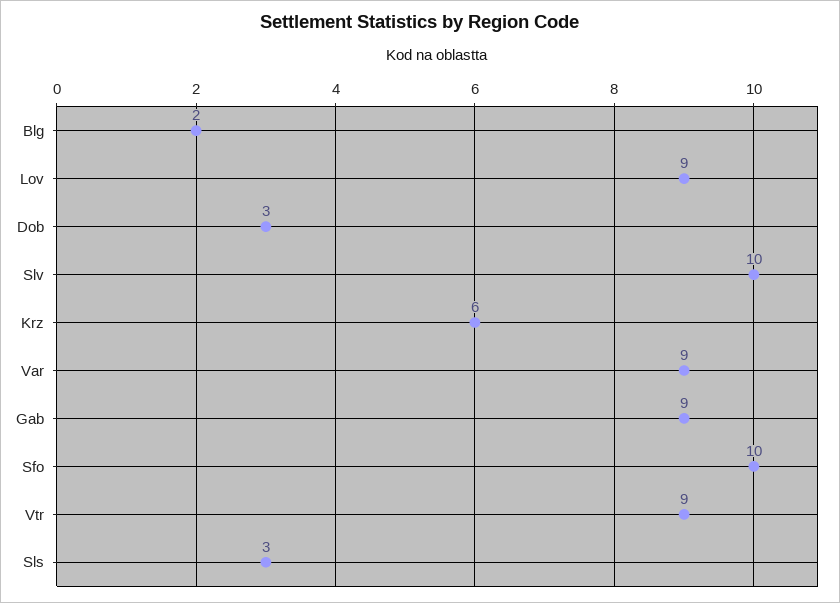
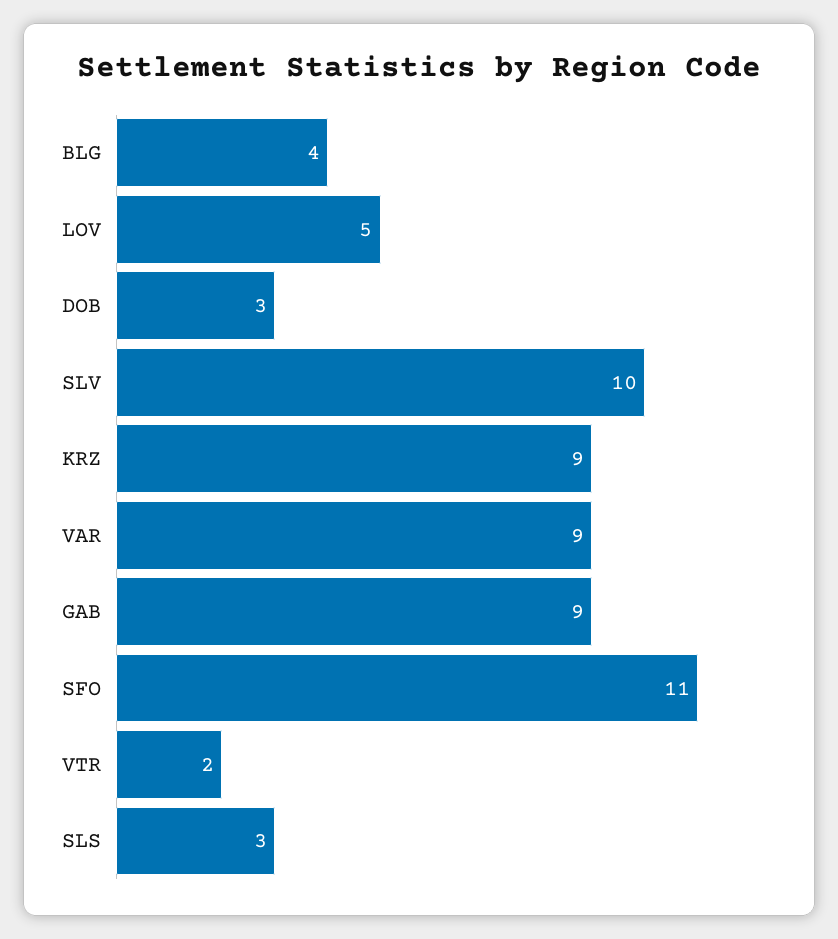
Blg: 2 -> 4
Lov: 9 -> 5
Krz: 6 -> 9
Sfo: 10 -> 11
Vtr: 9 -> 2

